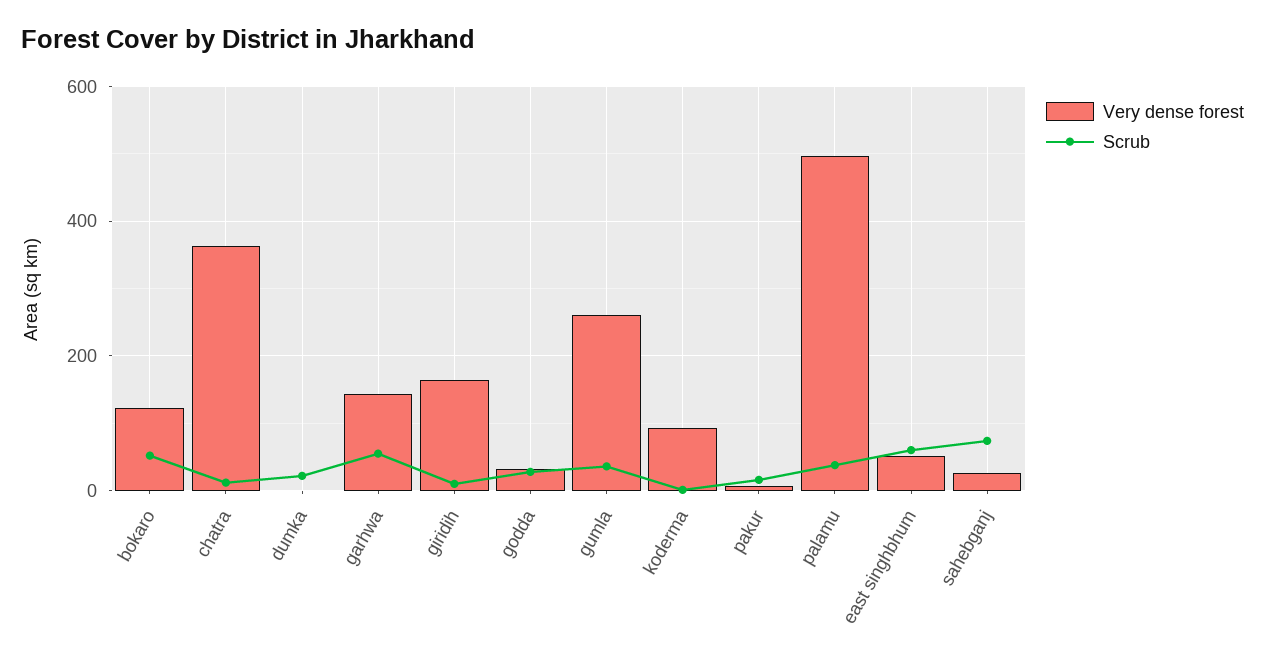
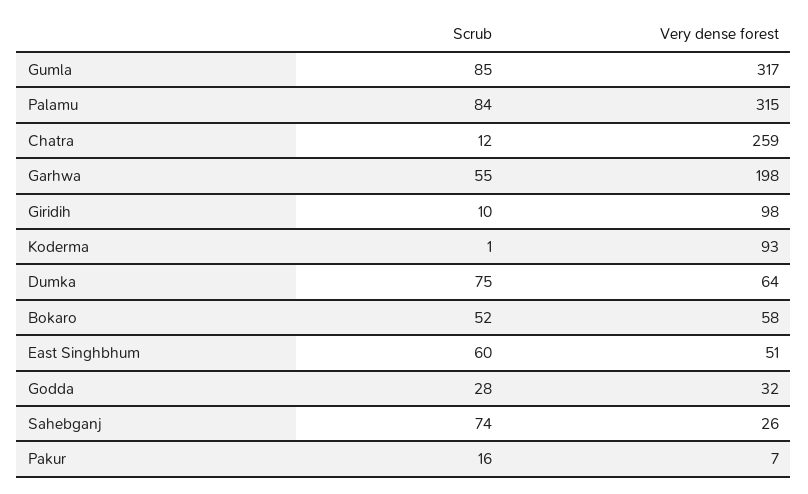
Very dense forest, bokaro: 120 -> 58
Very dense forest, chatra: 360 -> 259
Very dense forest, dumka: 0 -> 64
Scrub, dumka: 20 -> 75
Very dense forest, garhwa: 140 -> 198
Very dense forest, giridih: 160 -> 98
Very dense forest, gumla: 260 -> 317
Scrub, gumla: 40 -> 85
Very dense forest, palamu: 500 -> 315
Scrub, palamu: 40 -> 84

